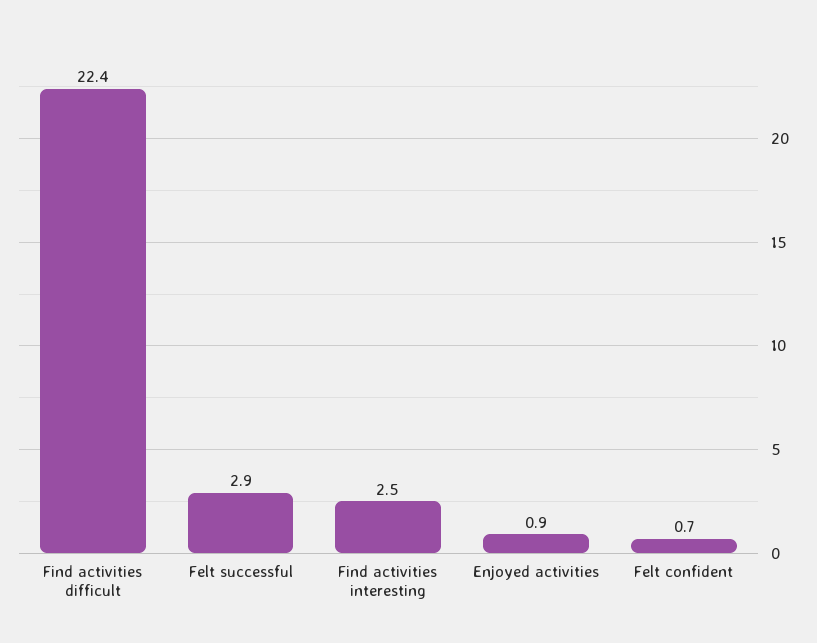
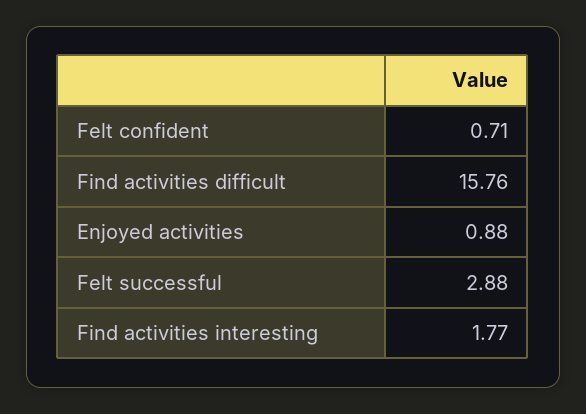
Find activities difficult: 22.4 -> 15.76
Find activities interesting: 2.5 -> 1.77

